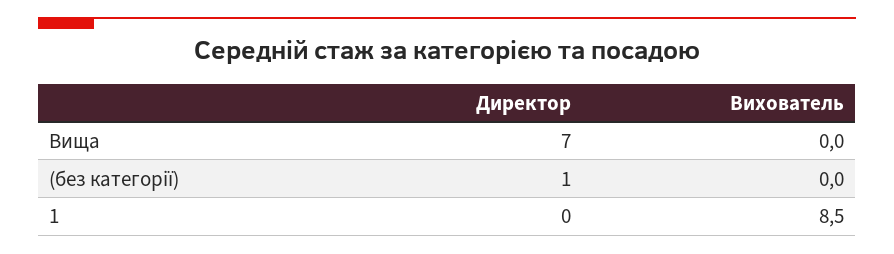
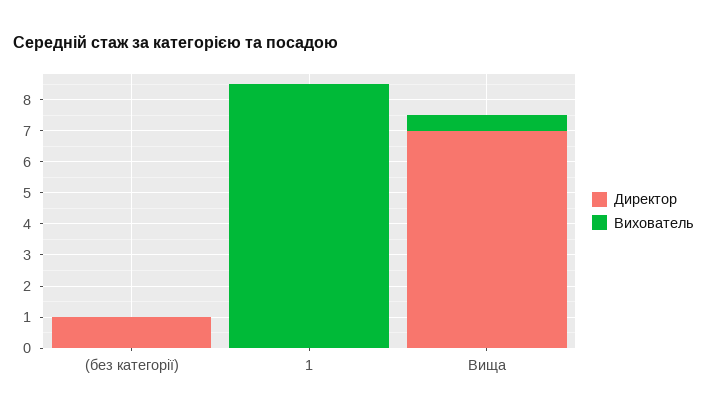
Вихователь, Вища: 0 -> 0.5

